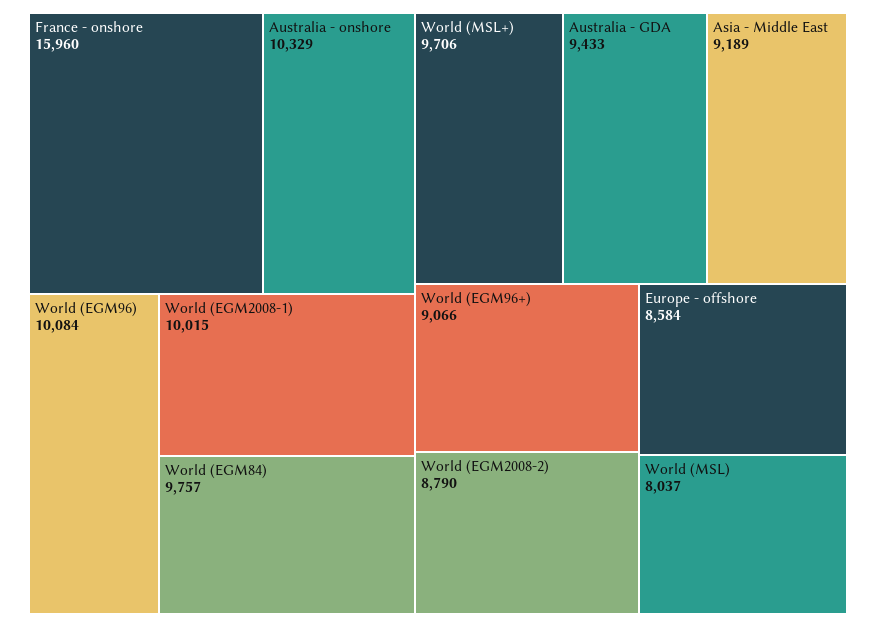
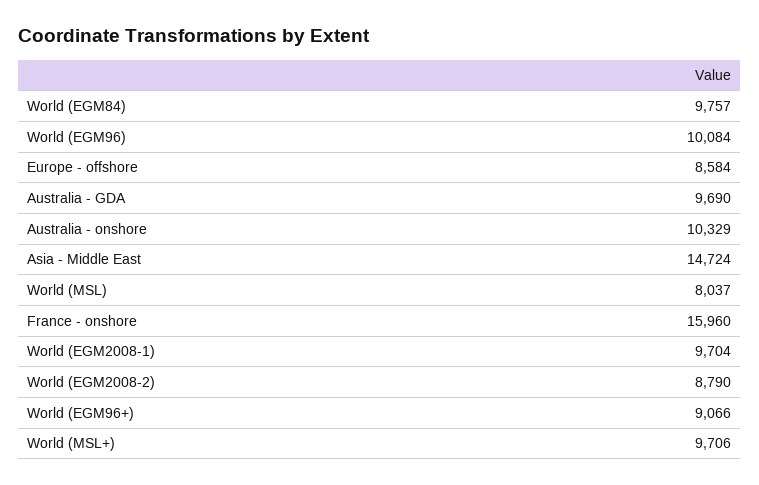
World (EGM2008-1): 10015 -> 9704
Australia - GDA: 9433 -> 9690
Asia - Middle East: 9189 -> 14724

